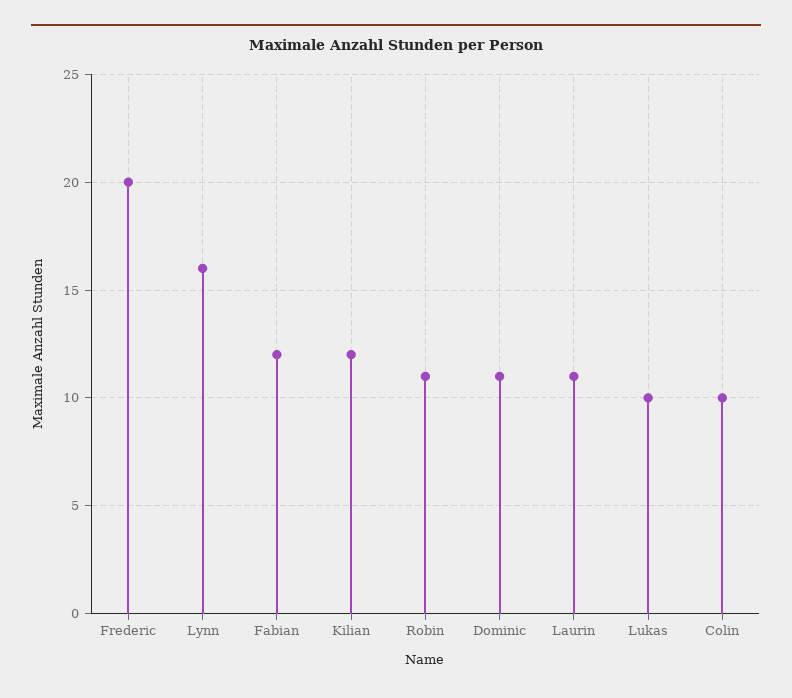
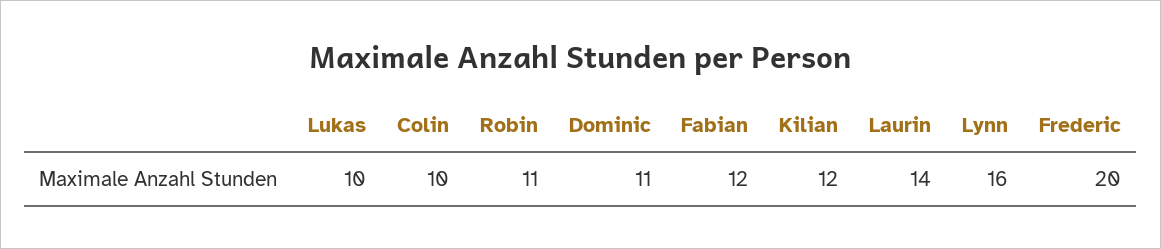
Laurin: 11 -> 14

